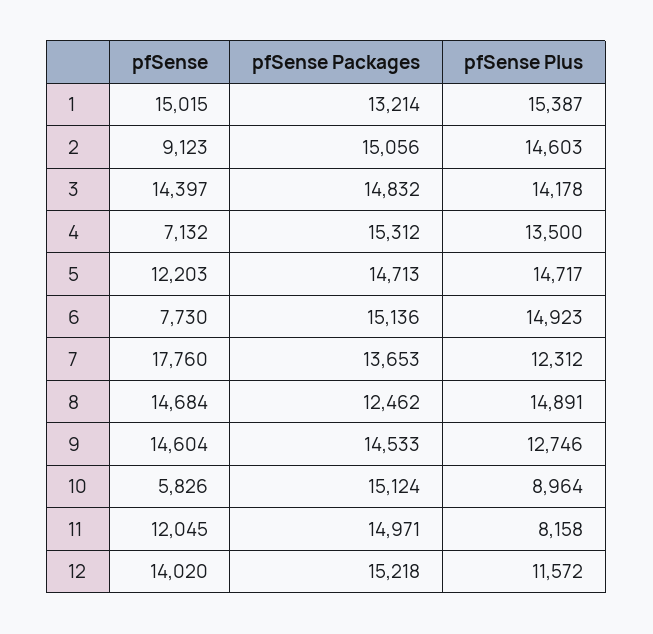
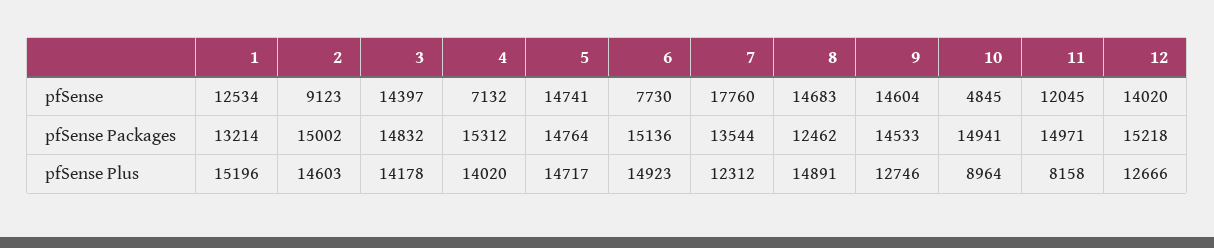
pfSense, 1: 15015 -> 12534
pfSense Plus, 1: 15387 -> 15196
pfSense Packages, 2: 15056 -> 15002
pfSense Plus, 4: 13500 -> 14020
pfSense, 5: 12203 -> 14741
pfSense Packages, 5: 14713 -> 14764
pfSense Packages, 7: 13653 -> 13544
pfSense, 8: 14684 -> 14683
pfSense, 10: 5826 -> 4845
pfSense Packages, 10: 15124 -> 14941
pfSense Plus, 12: 11572 -> 12666

